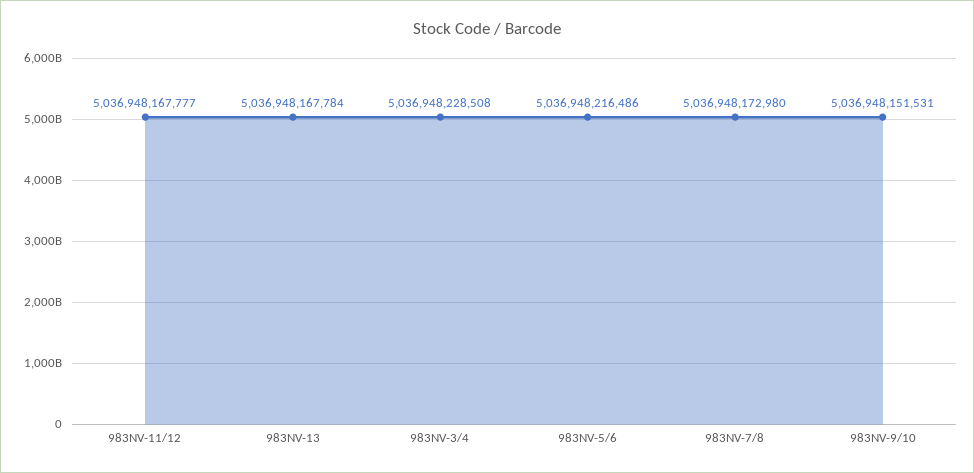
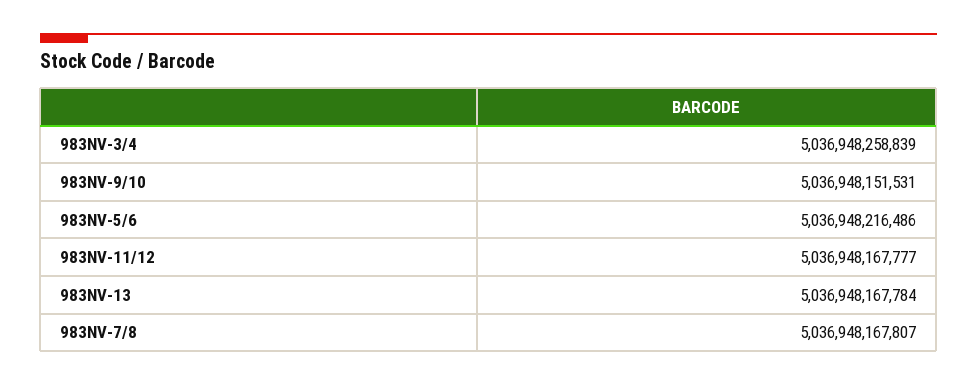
983NV-3/4: 5036948228508 -> 5036948258839
983NV-7/8: 5036948172980 -> 5036948167807

